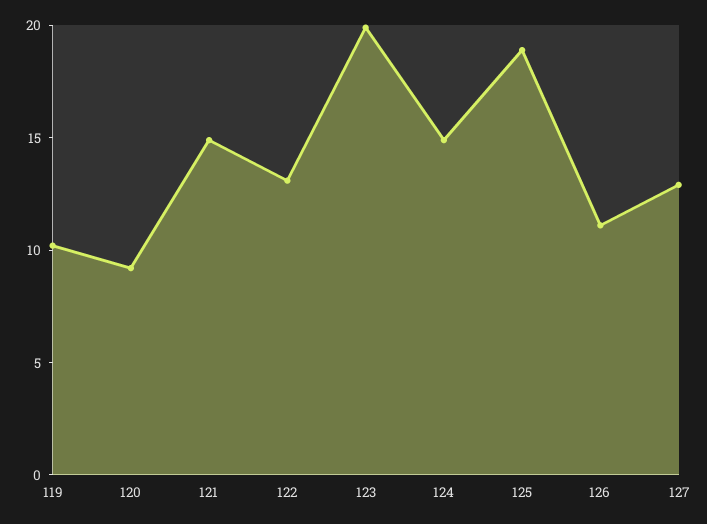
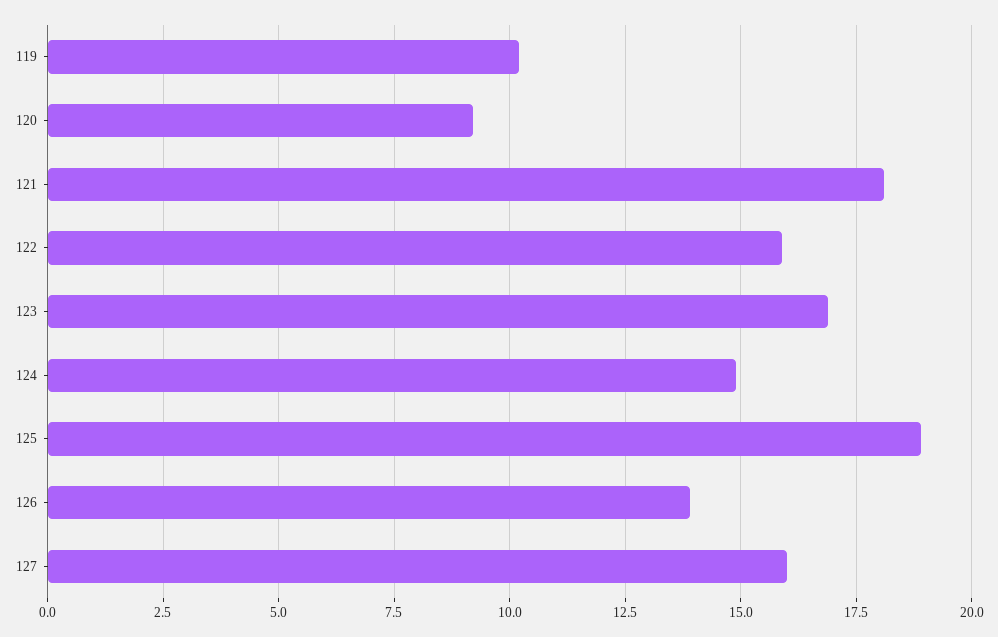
121: 15 -> 18
122: 13 -> 16
123: 20 -> 17
126: 11 -> 14
127: 13 -> 16

